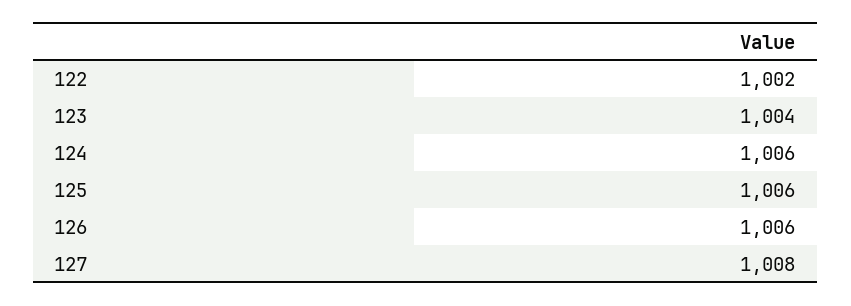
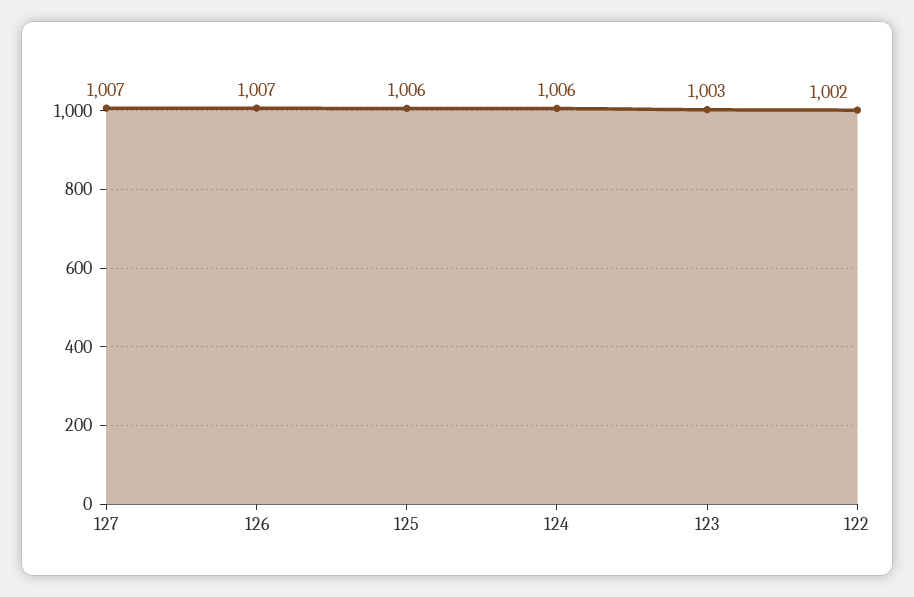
123: 1004 -> 1003
126: 1006 -> 1007
127: 1008 -> 1007

